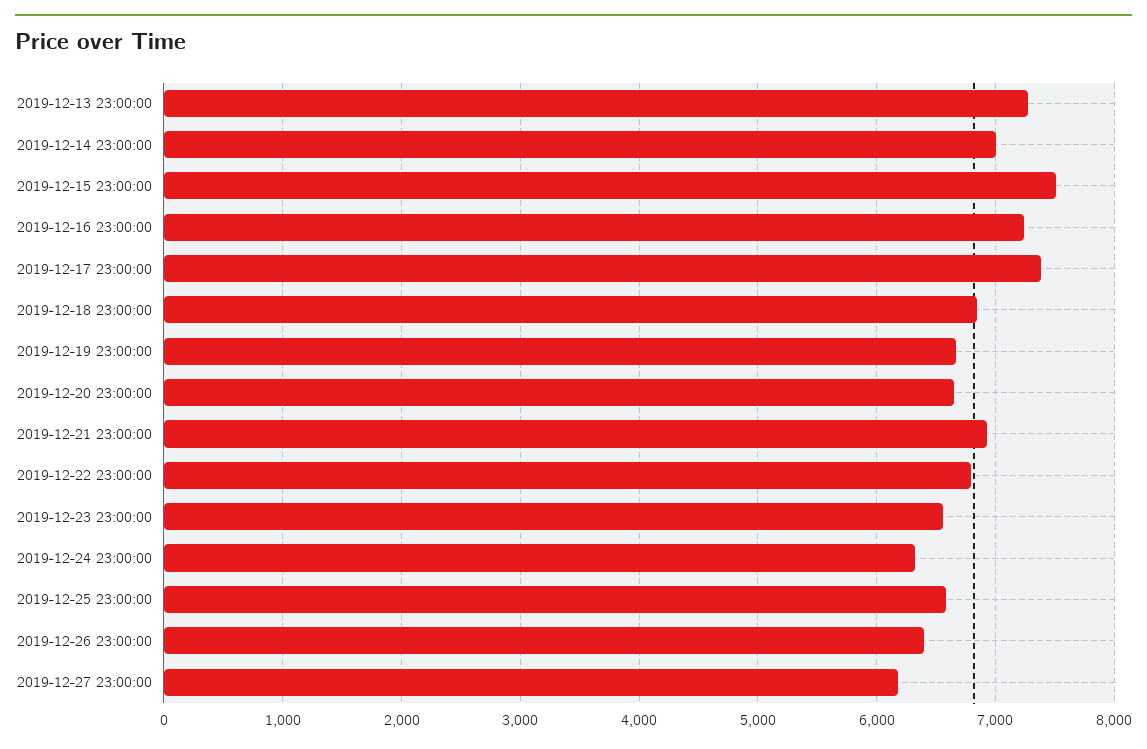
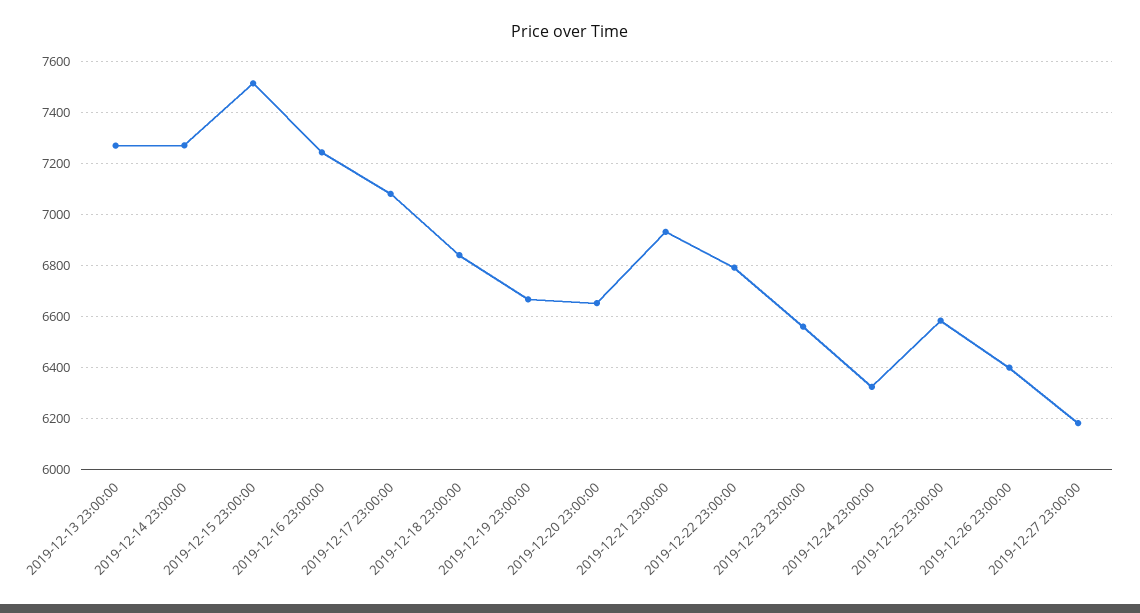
2019-12-14 23:00:00: 7000 -> 7275
2019-12-17 23:00:00: 7400 -> 7075

